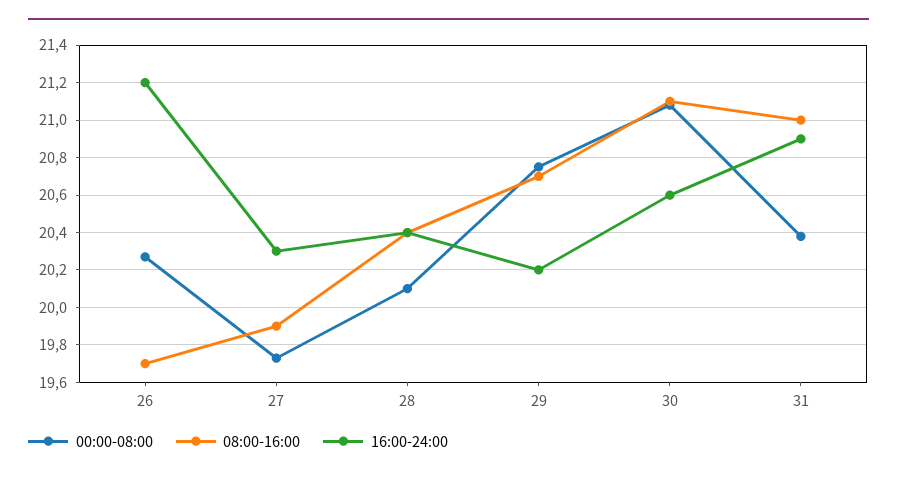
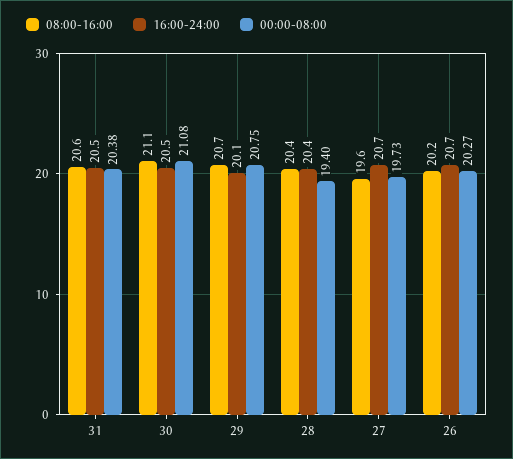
08:00-16:00, 26: 19.7 -> 20.2
16:00-24:00, 26: 21.2 -> 20.7
08:00-16:00, 27: 19.9 -> 19.6
16:00-24:00, 27: 20.3 -> 20.7
00:00-08:00, 28: 20.1 -> 19.4
16:00-24:00, 29: 20.2 -> 20.1
16:00-24:00, 30: 20.6 -> 20.5
08:00-16:00, 31: 21 -> 20.6
16:00-24:00, 31: 20.9 -> 20.5

